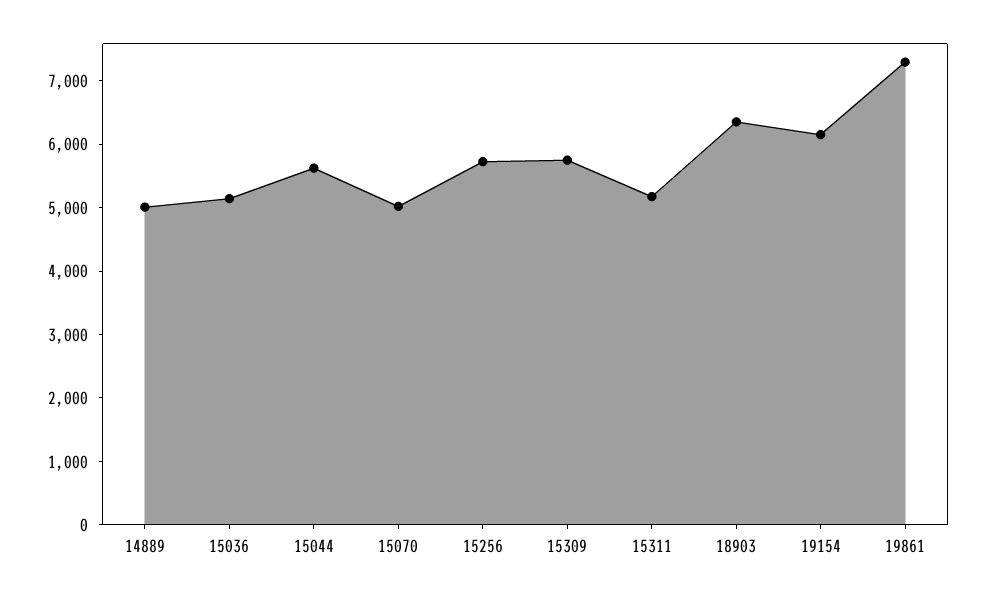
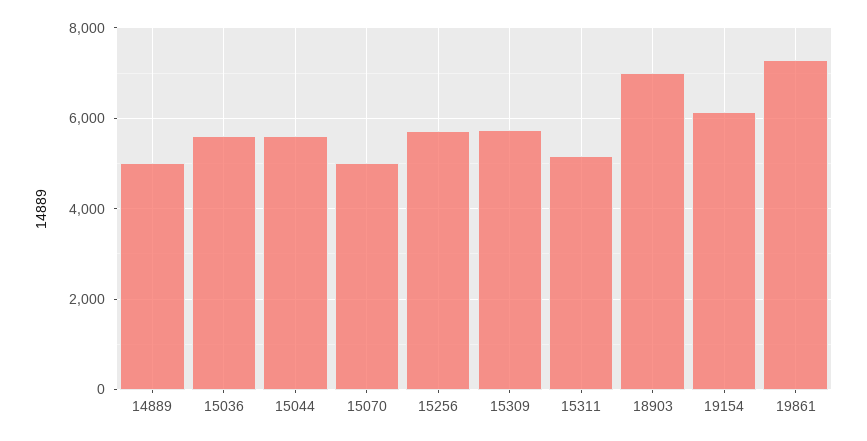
15036: 5200 -> 5600
18903: 6400 -> 7000

